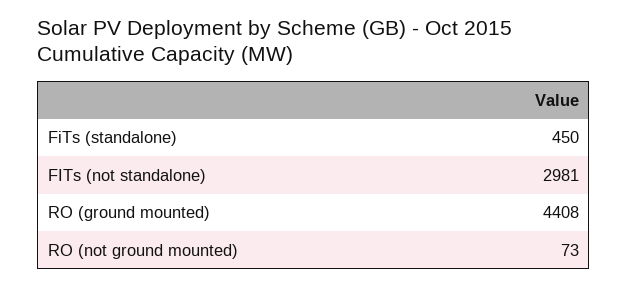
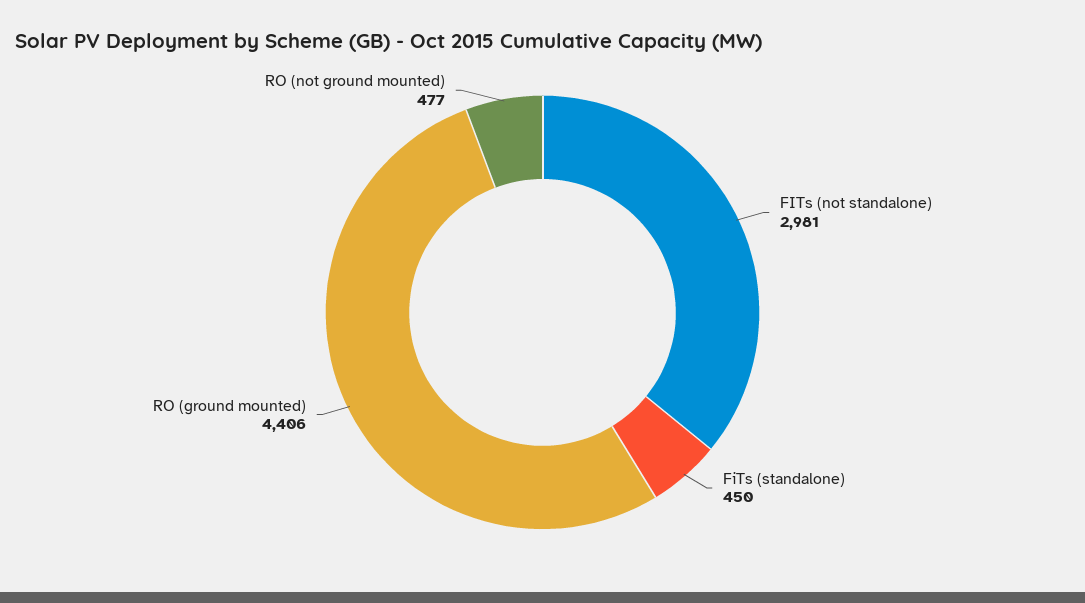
RO (ground mounted): 4408 -> 4406
RO (not ground mounted): 73 -> 477

